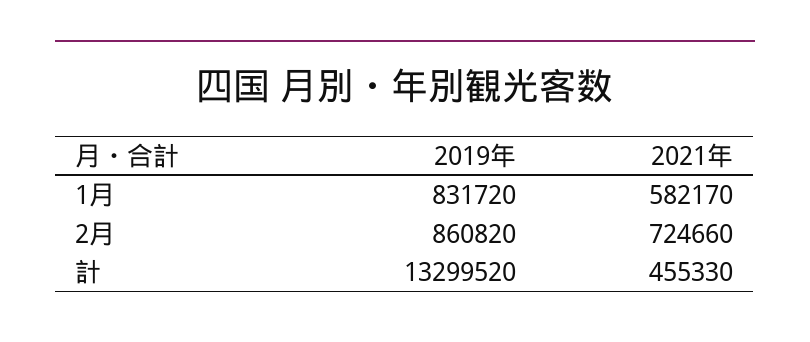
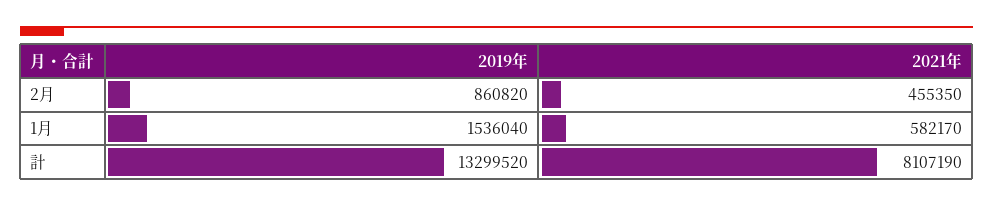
2019年, 1月: 831720 -> 1536040
2021年, 2月: 724660 -> 455350
2021年, 計: 455330 -> 8107190

